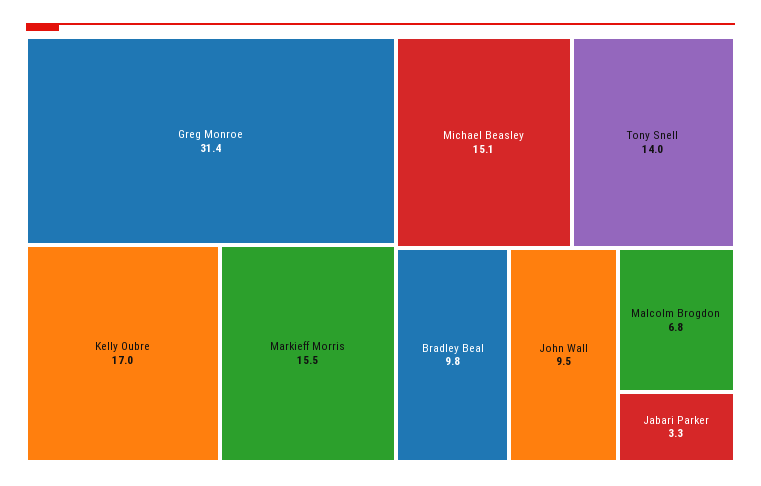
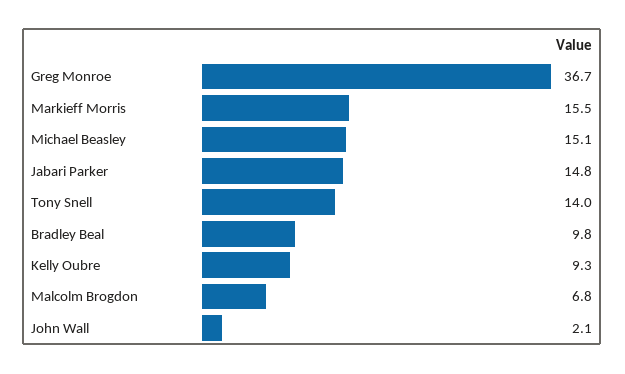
Greg Monroe: 31.4 -> 36.7
Kelly Oubre: 17 -> 9.3
John Wall: 9.5 -> 2.1
Jabari Parker: 3.3 -> 14.8

